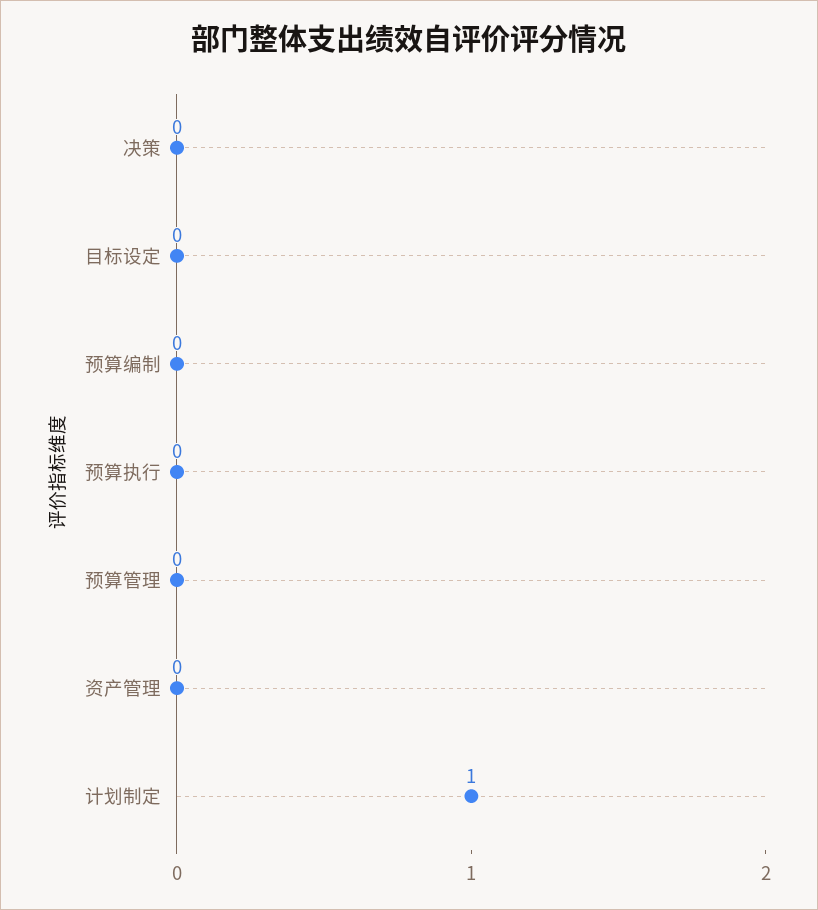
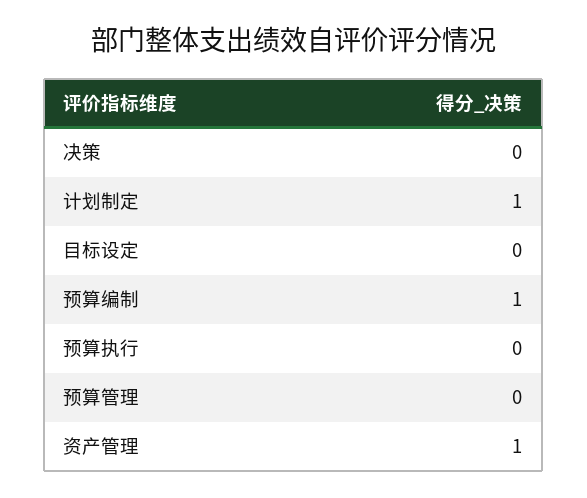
预算编制: 0 -> 1
资产管理: 0 -> 1

